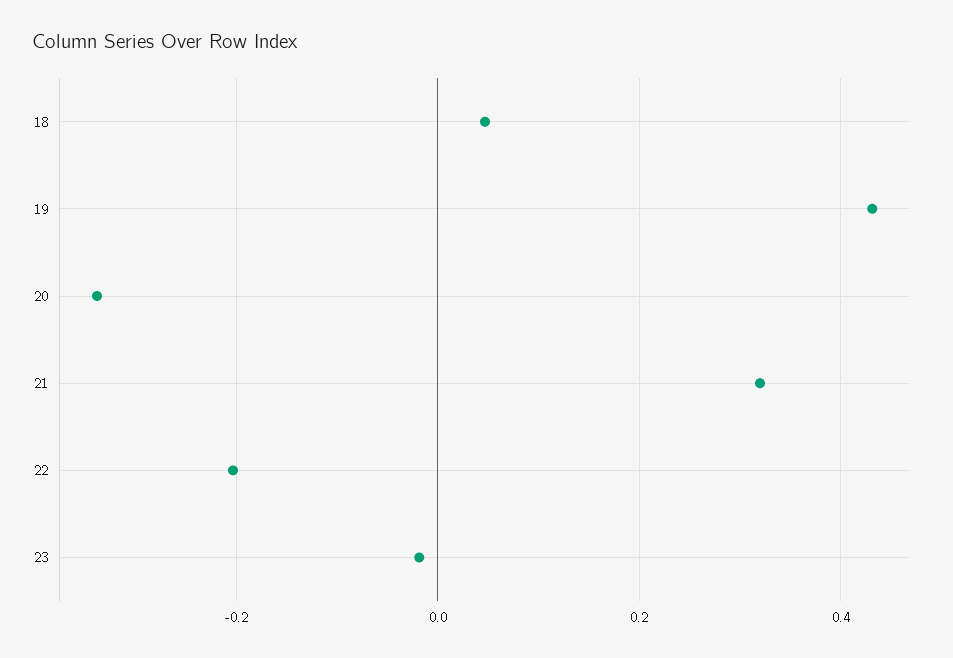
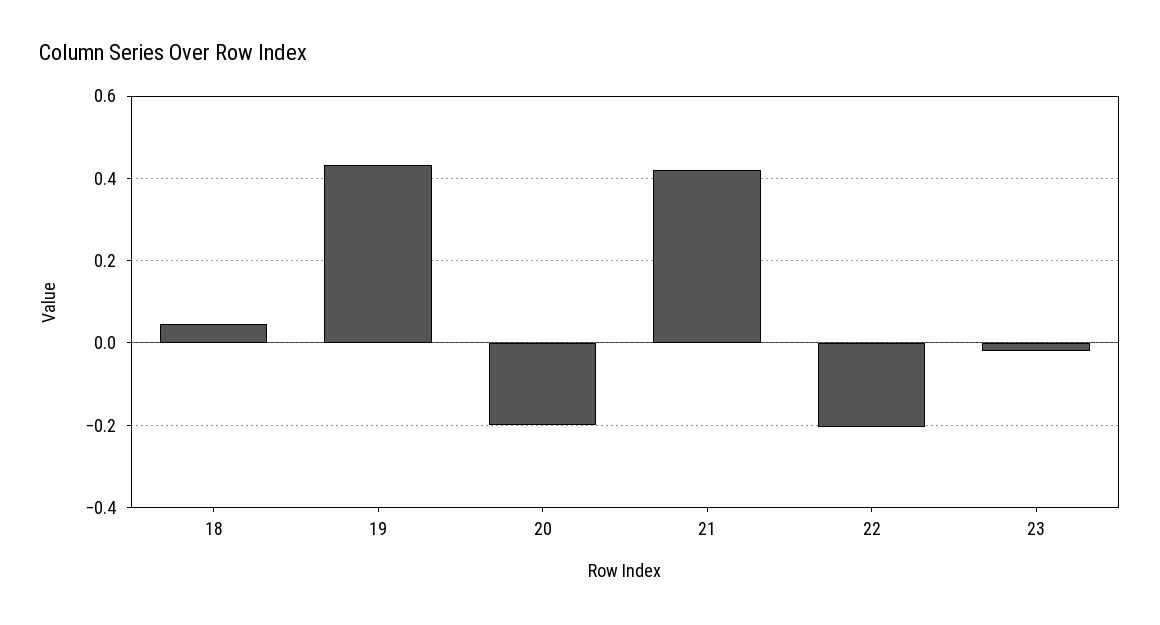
20: -0.34 -> -0.2
21: 0.32 -> 0.42

